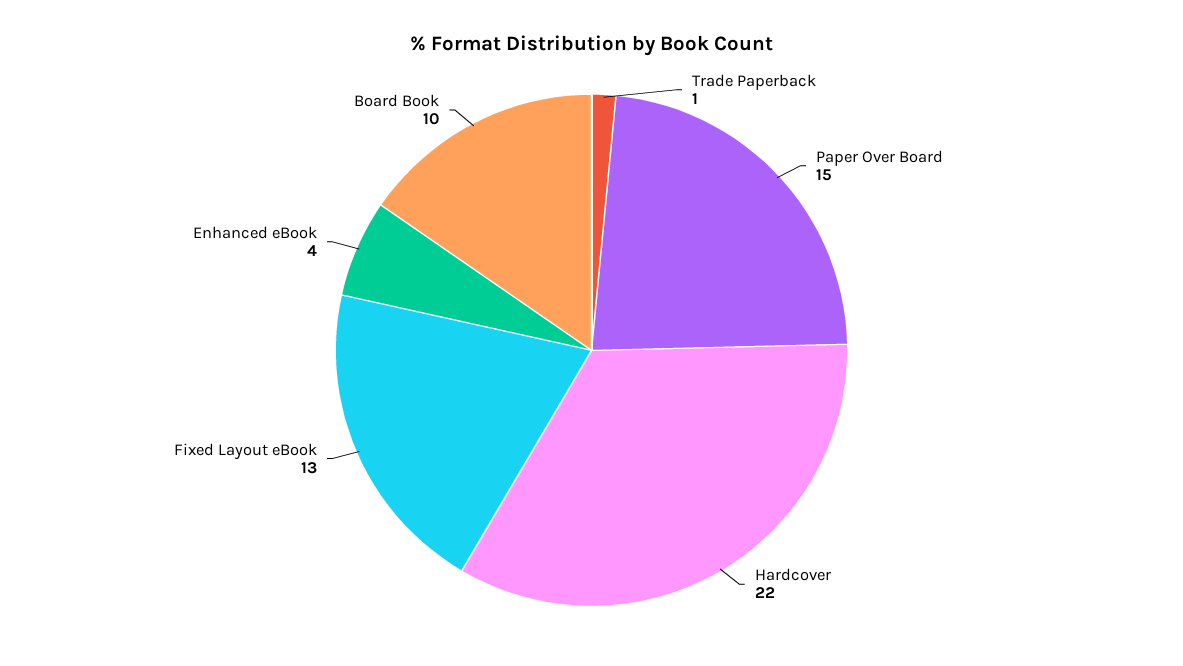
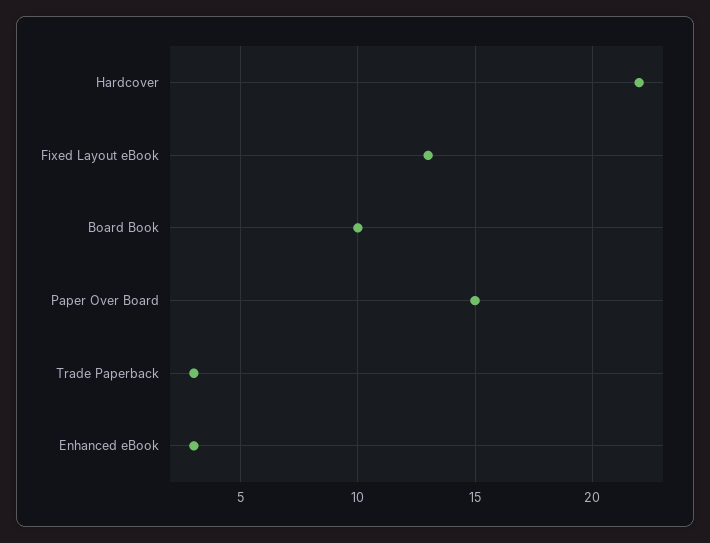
Trade Paperback: 1 -> 3
Enhanced eBook: 4 -> 3

